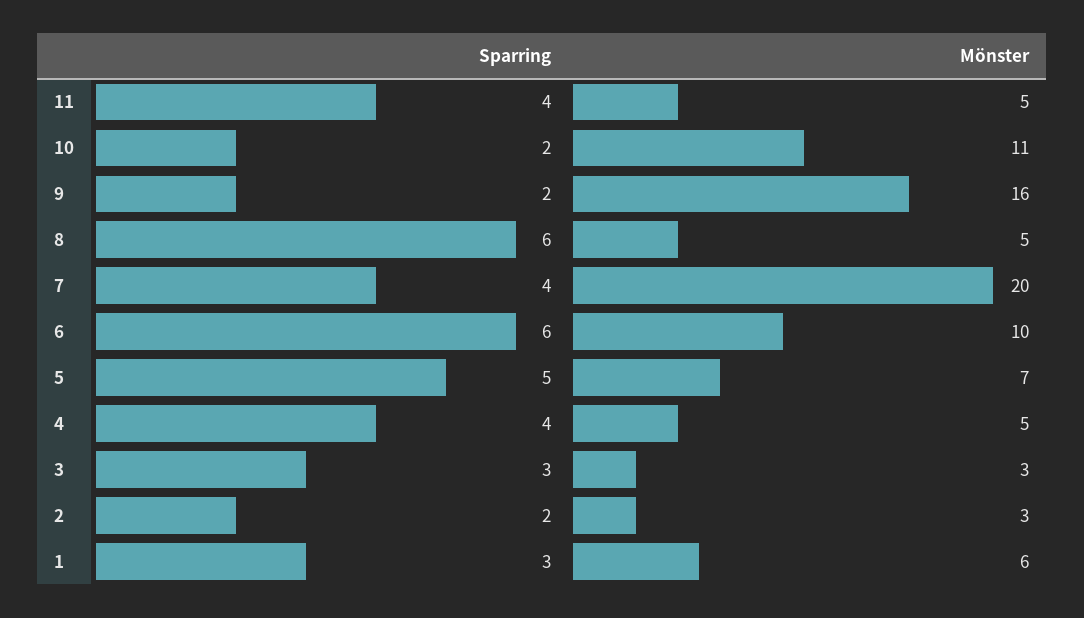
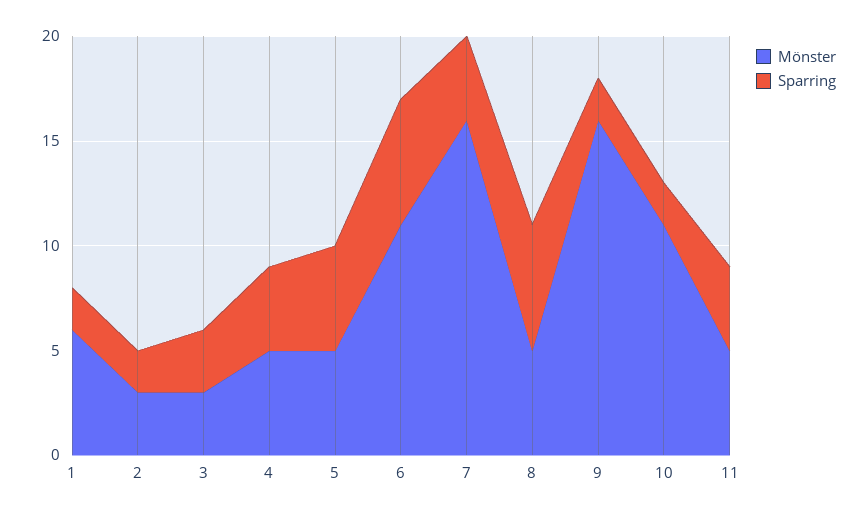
Mönster, 7: 20 -> 16
Mönster, 6: 10 -> 11
Mönster, 5: 7 -> 5
Sparring, 1: 3 -> 2

